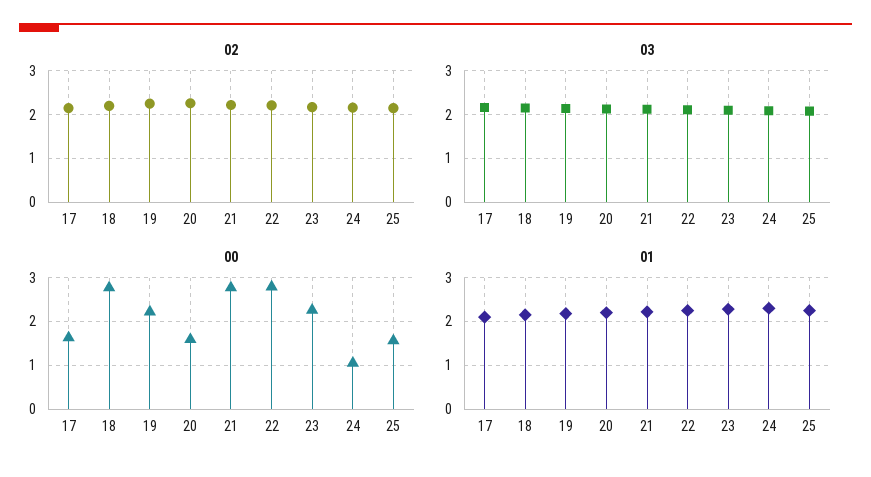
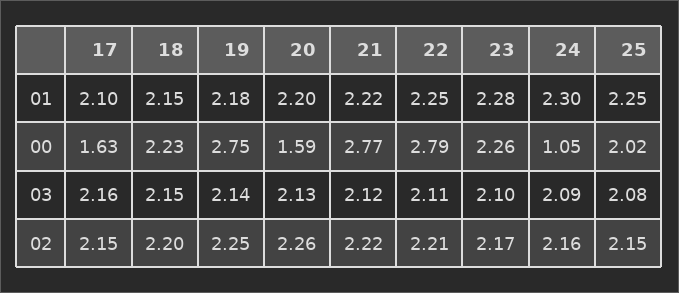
00, 18: 2.8 -> 2.23
00, 19: 2.2 -> 2.75
00, 25: 1.6 -> 2.02

